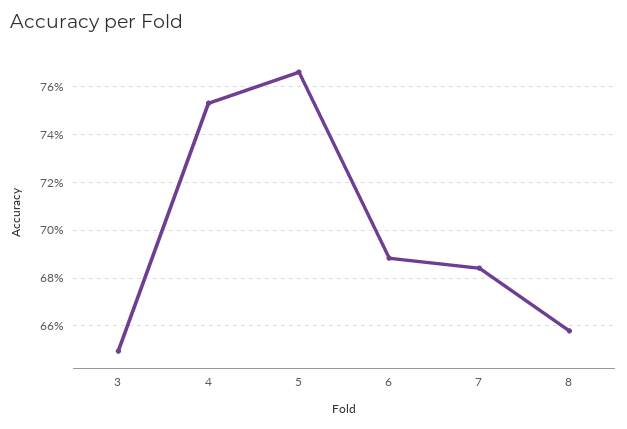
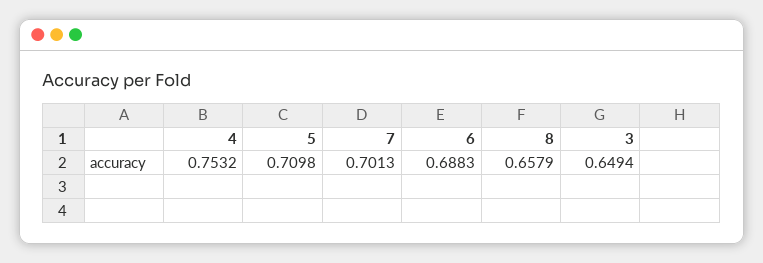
5: 0.765 -> 0.7098
7: 0.685 -> 0.7013

